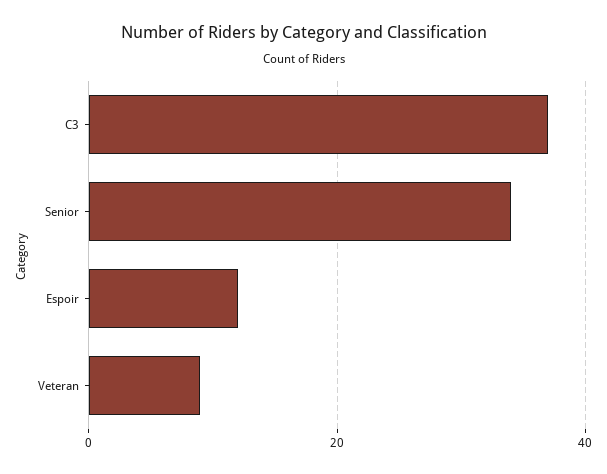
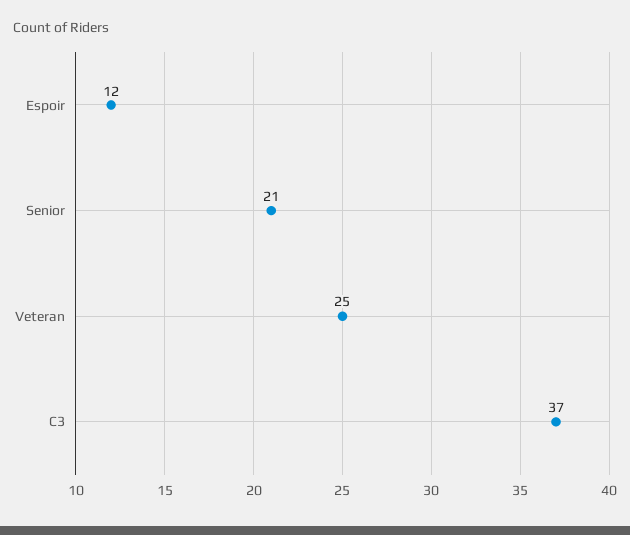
Senior: 35 -> 21
Veteran: 10 -> 25

